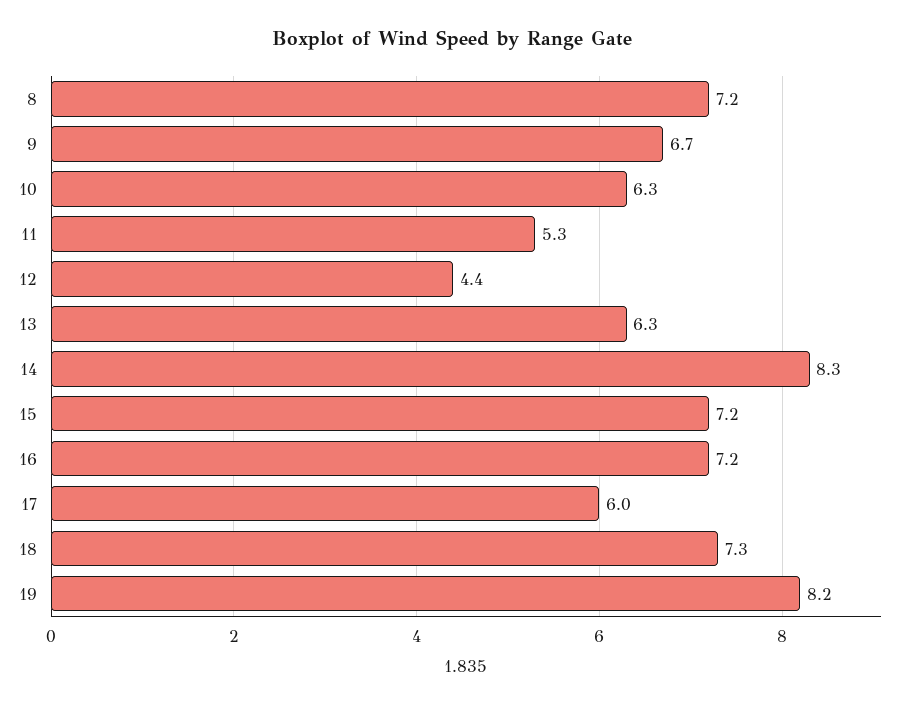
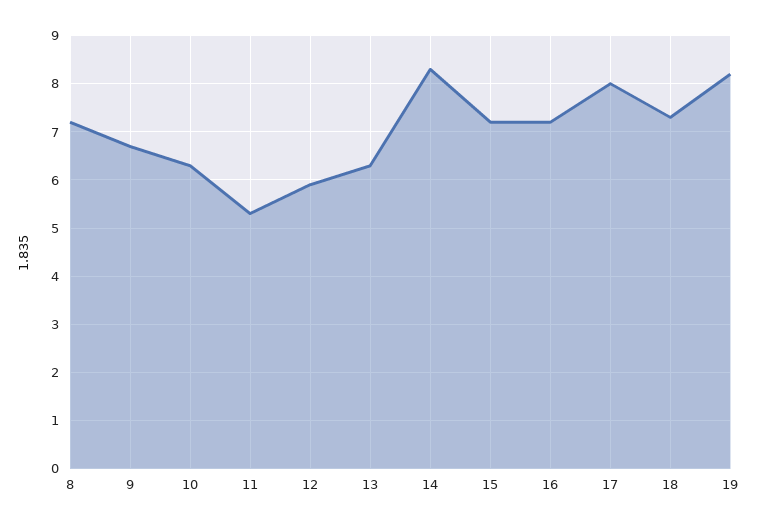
12: 4.4 -> 6
17: 6 -> 8

